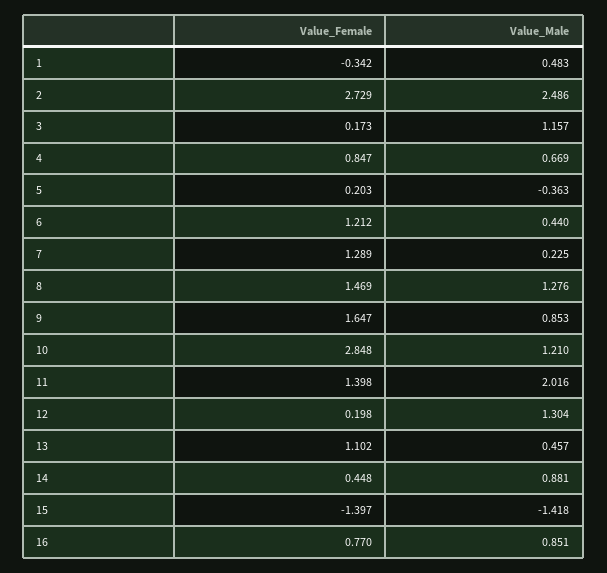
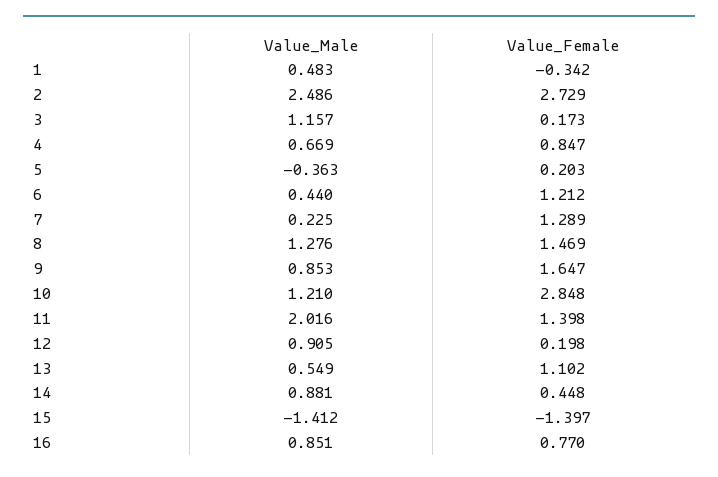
Value_Male, 12: 1.304 -> 0.905
Value_Male, 13: 0.457 -> 0.549
Value_Male, 15: -1.418 -> -1.412

